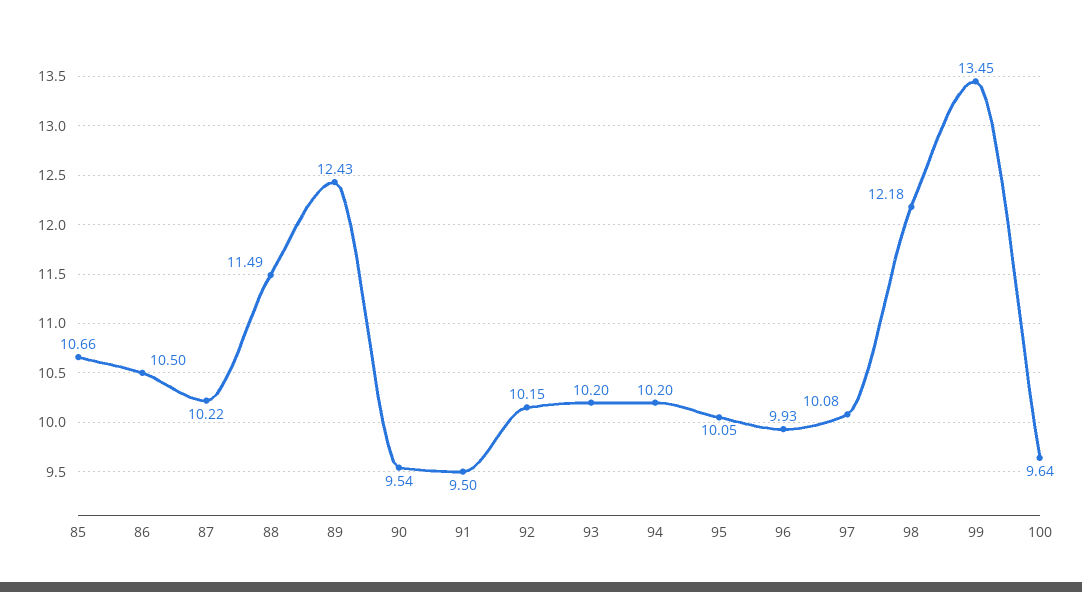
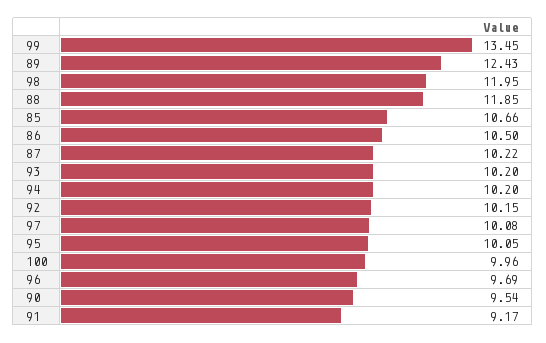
88: 11.49 -> 11.85
91: 9.5 -> 9.17
96: 9.93 -> 9.69
98: 12.18 -> 11.95
100: 9.64 -> 9.96

